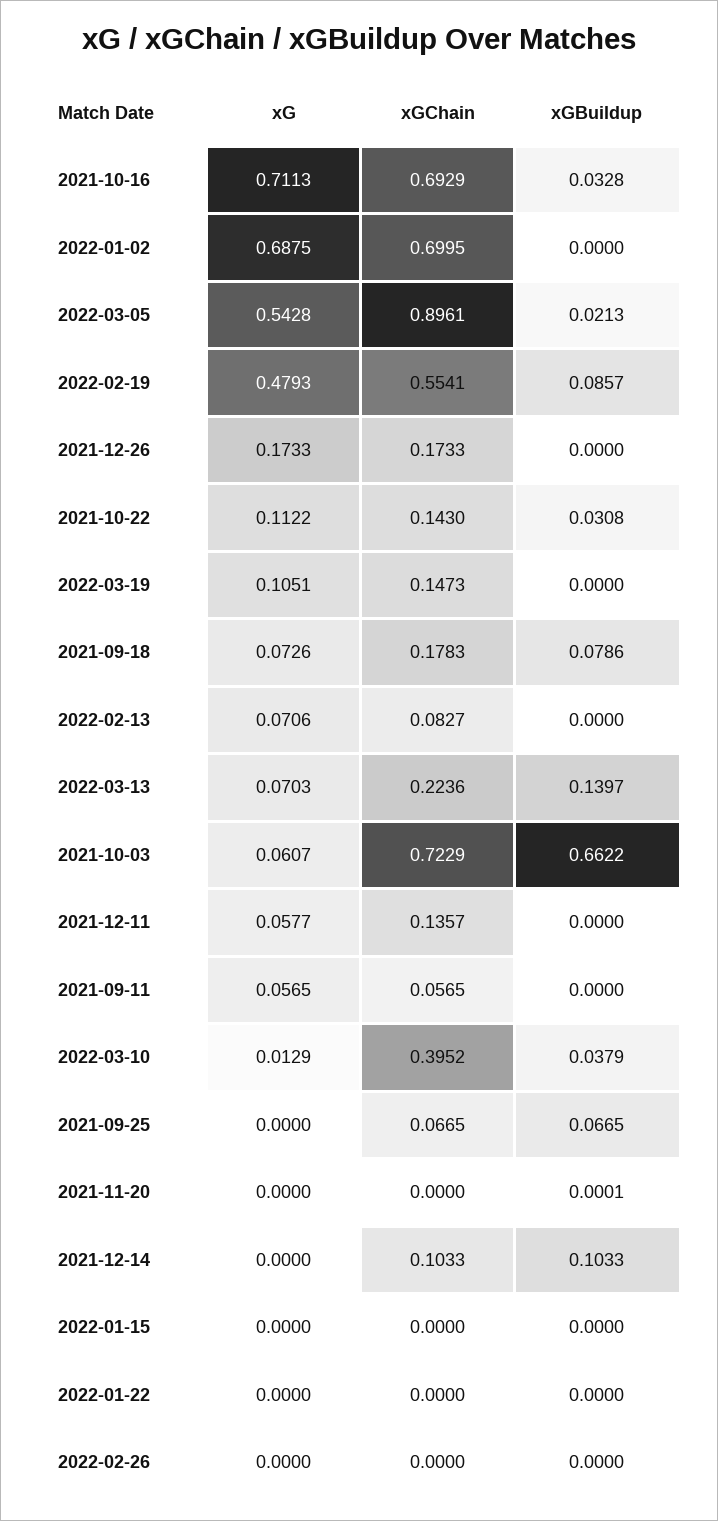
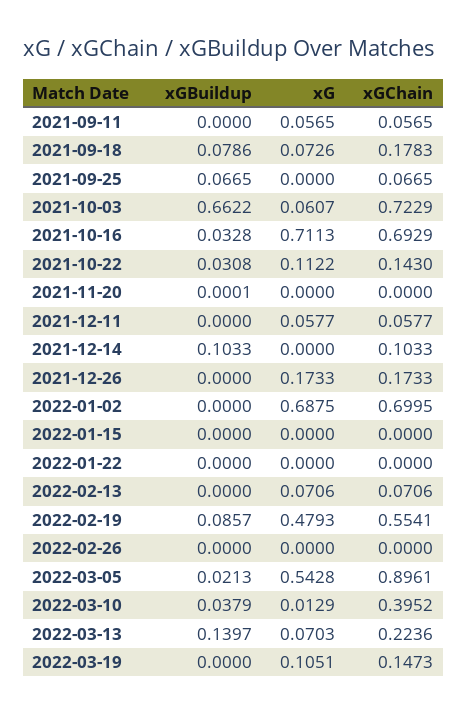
xGChain, 2022-02-13: 0.0827 -> 0.0706
xGChain, 2021-12-11: 0.1357 -> 0.0577

